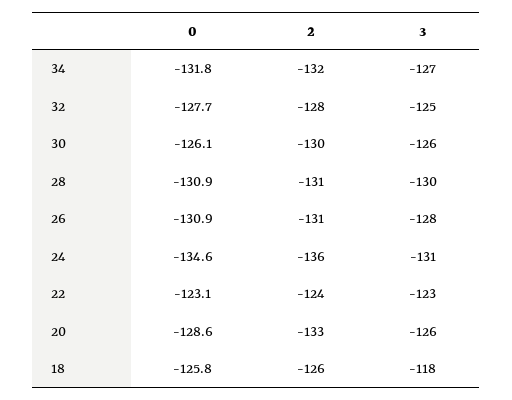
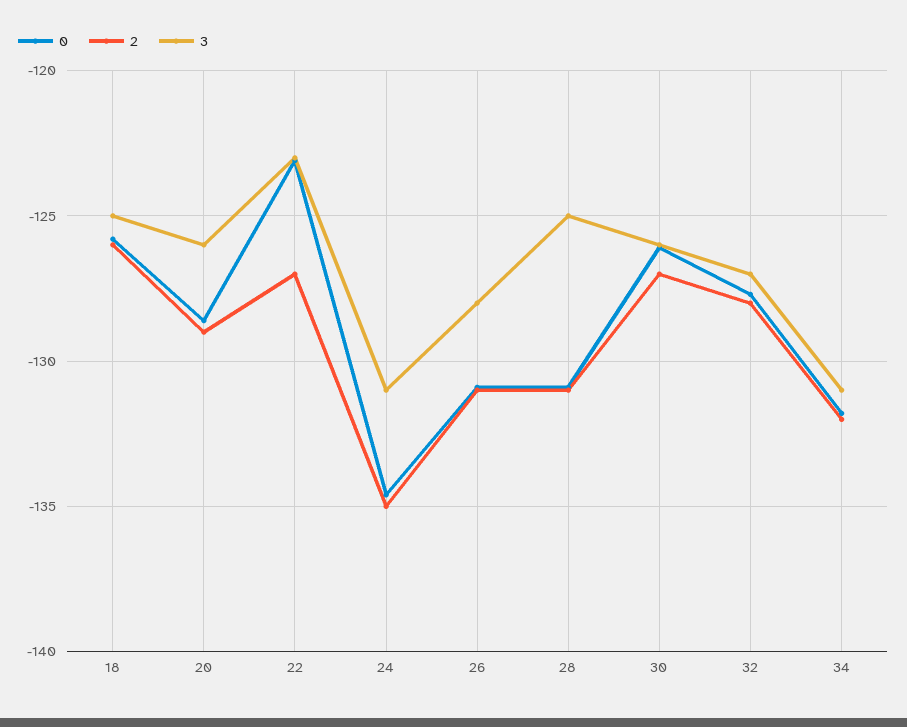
3, 34: -127 -> -131
3, 32: -125 -> -127
2, 30: -130 -> -127
3, 28: -130 -> -125
2, 24: -136 -> -135
2, 22: -124 -> -127
2, 20: -133 -> -129
3, 18: -118 -> -125

